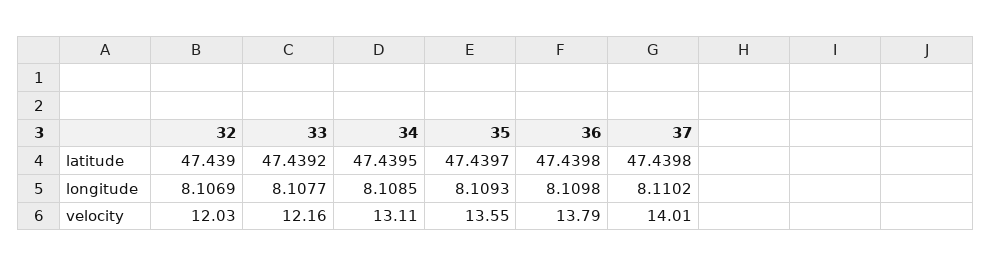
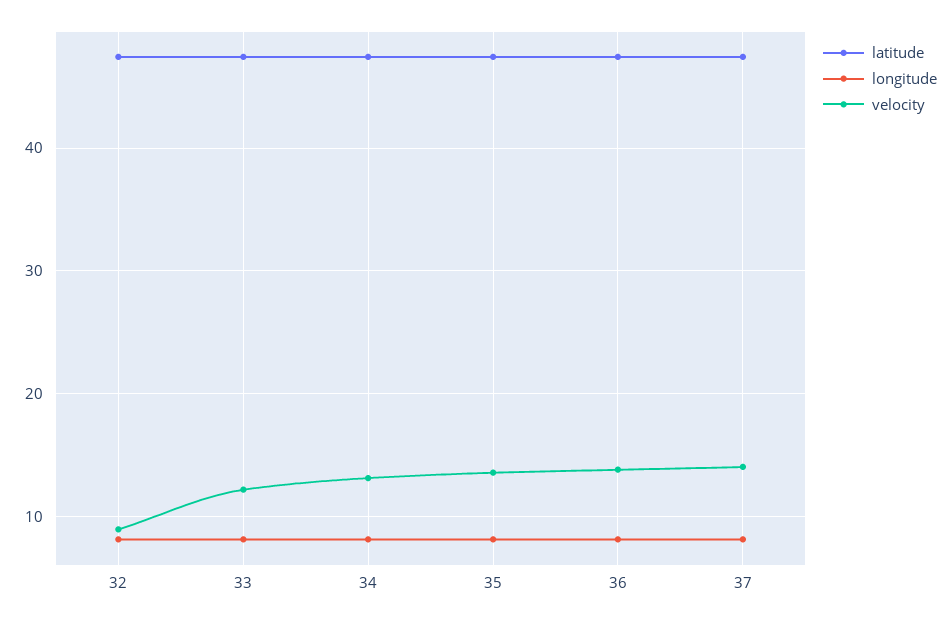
velocity, 32: 12.03 -> 9

